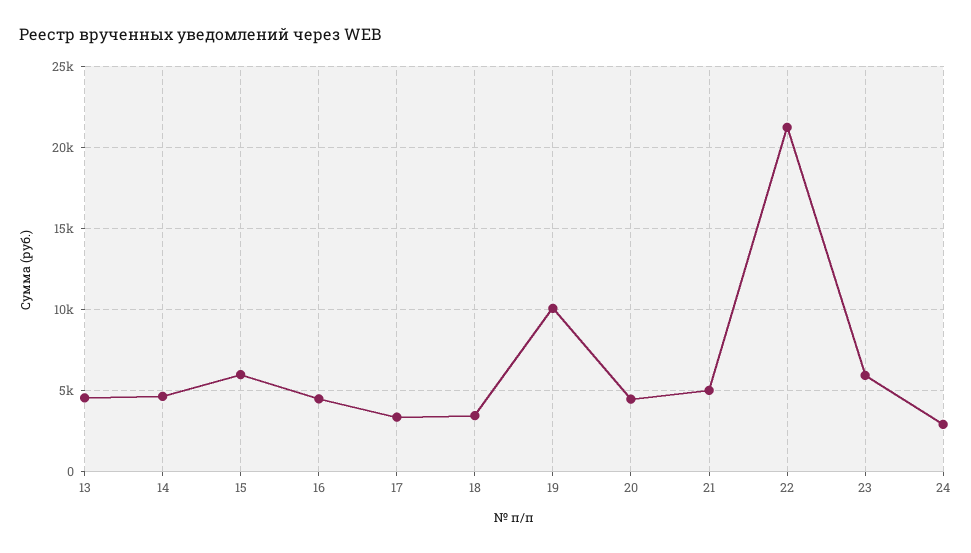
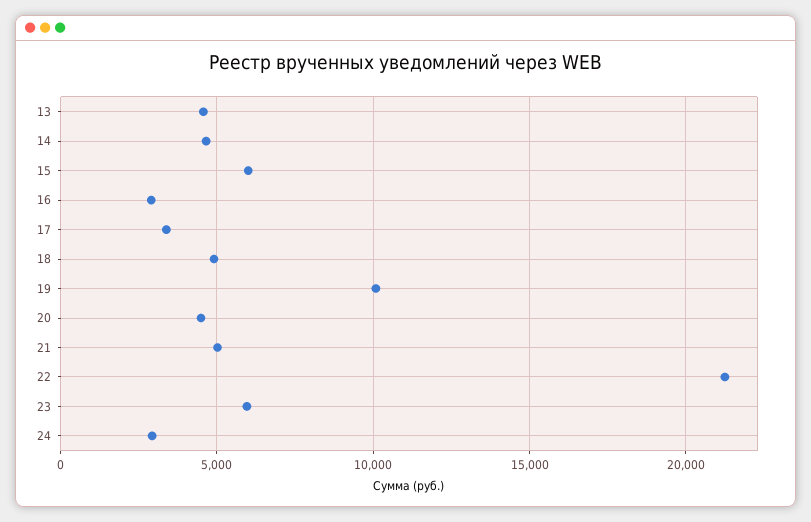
16: 4500 -> 3000
18: 3500 -> 5000

